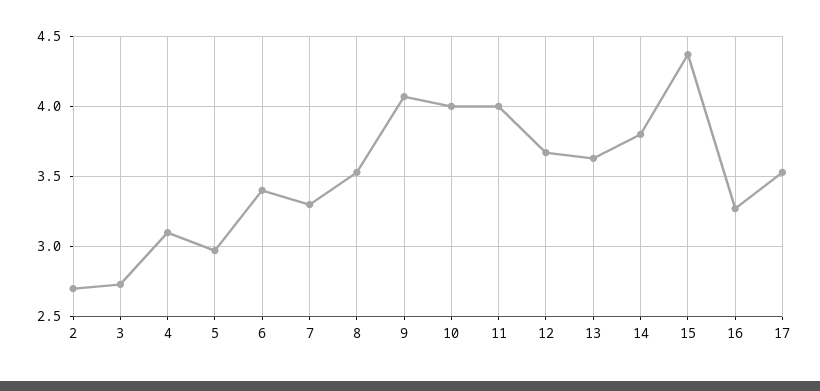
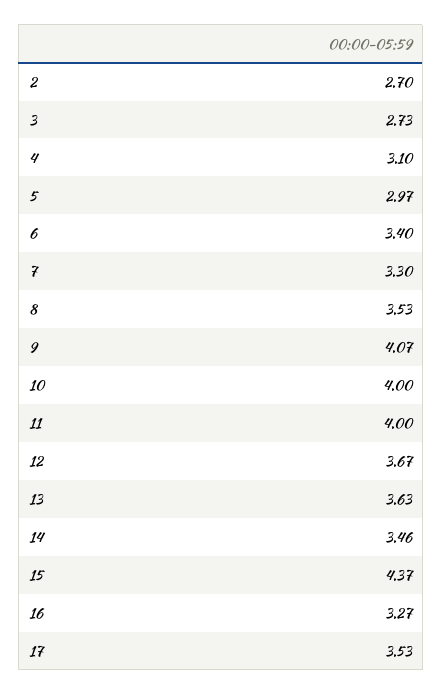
14: 3.8 -> 3.46

